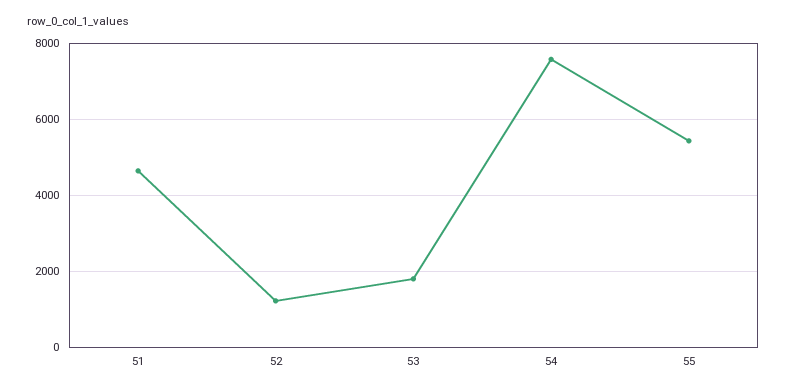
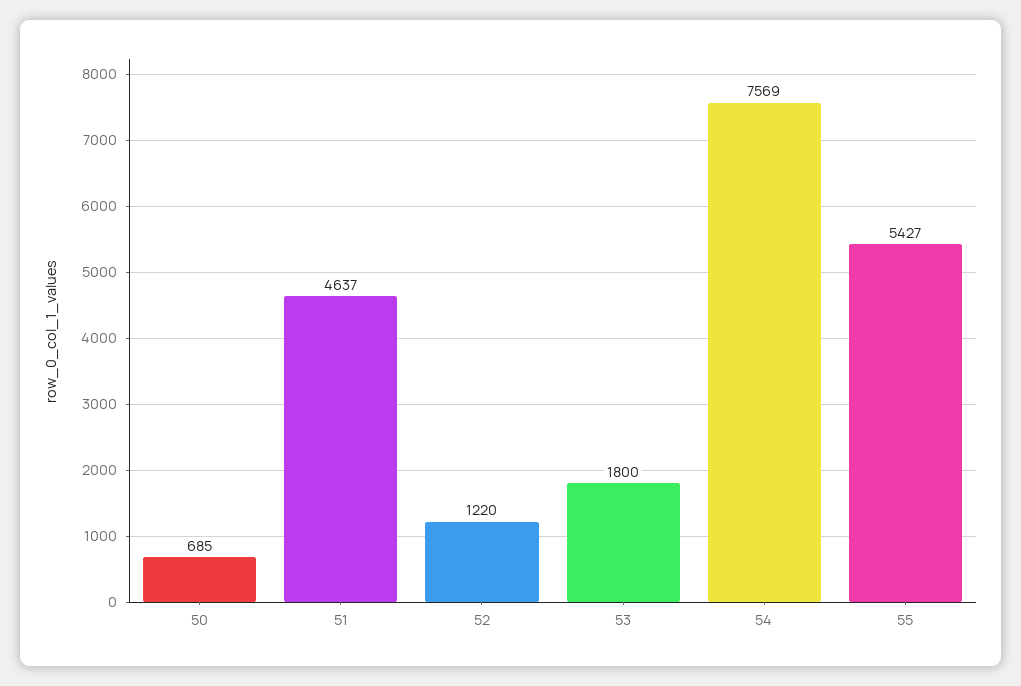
50: none -> 685

